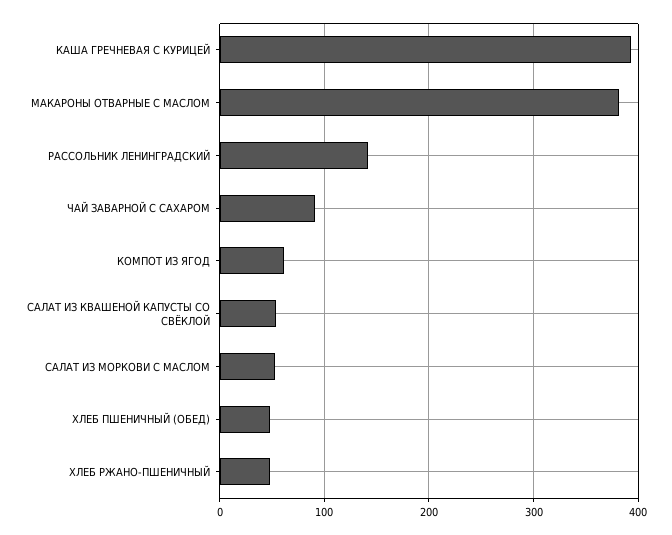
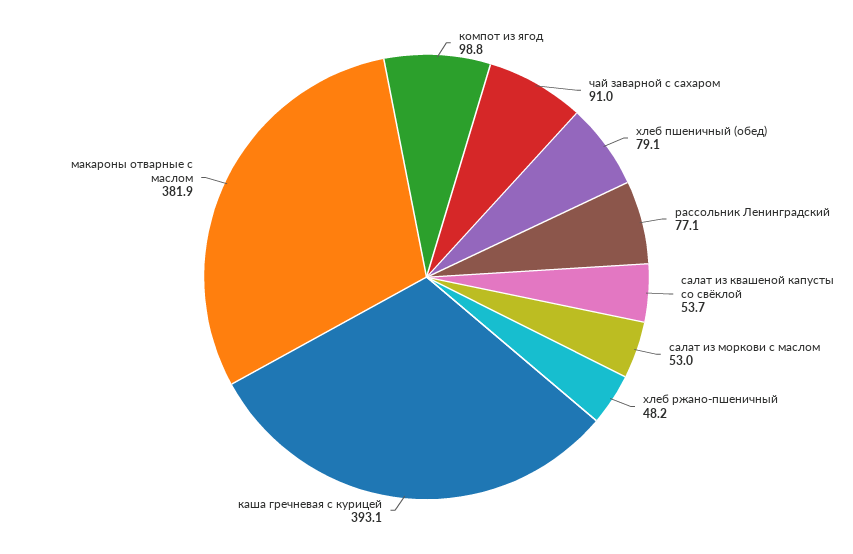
РАССОЛЬНИК ЛЕНИНГРАДСКИЙ: 140 -> 77.1
КОМПОТ ИЗ ЯГОД: 60 -> 98.8
ХЛЕБ ПШЕНИЧНЫЙ (ОБЕД): 50 -> 79.1

